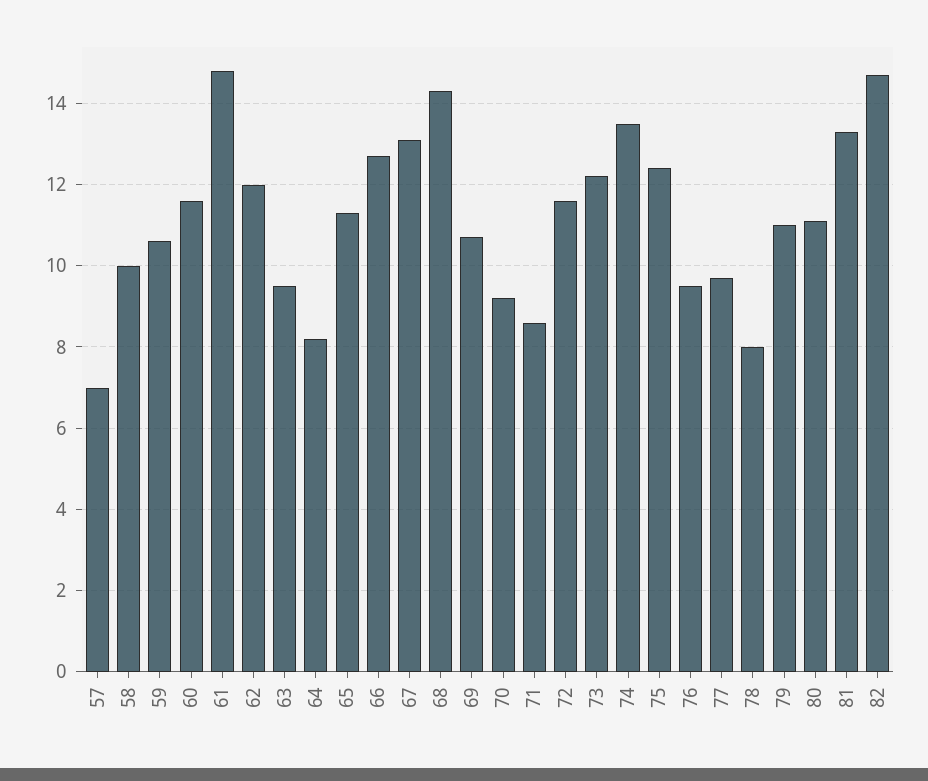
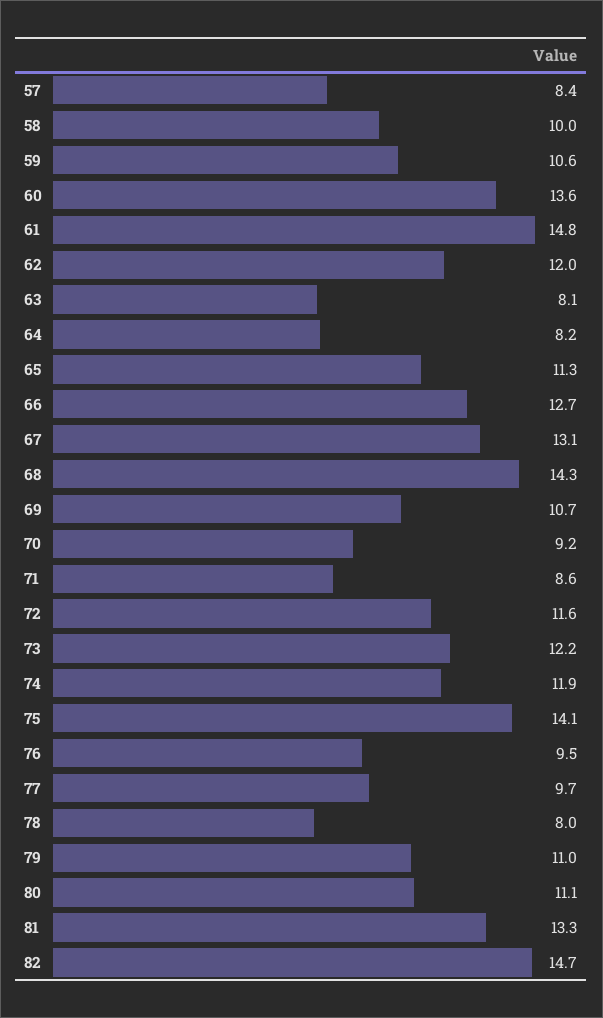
57: 7 -> 8.4
60: 11.5 -> 13.6
63: 9.5 -> 8.1
74: 13.5 -> 11.9
75: 12.5 -> 14.1

